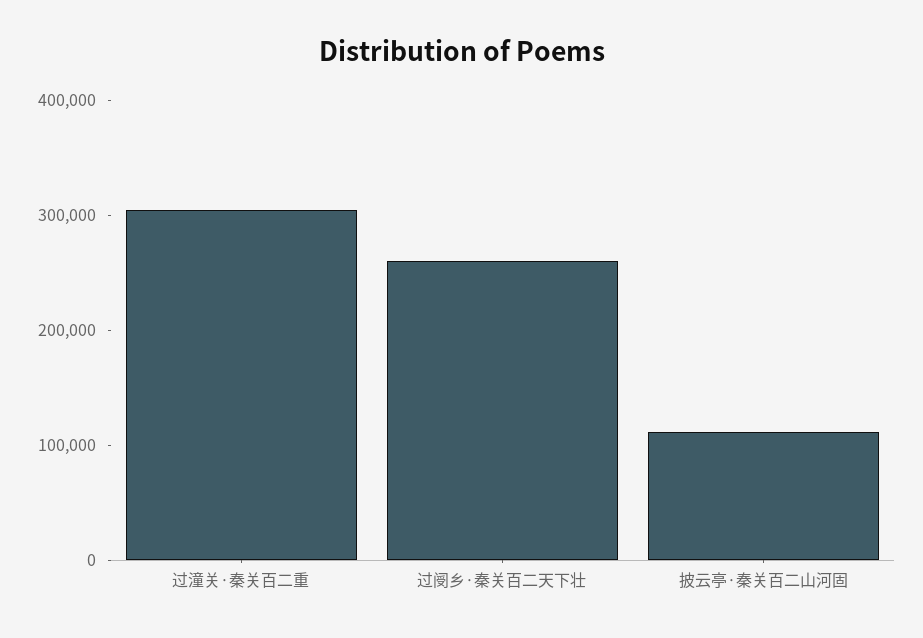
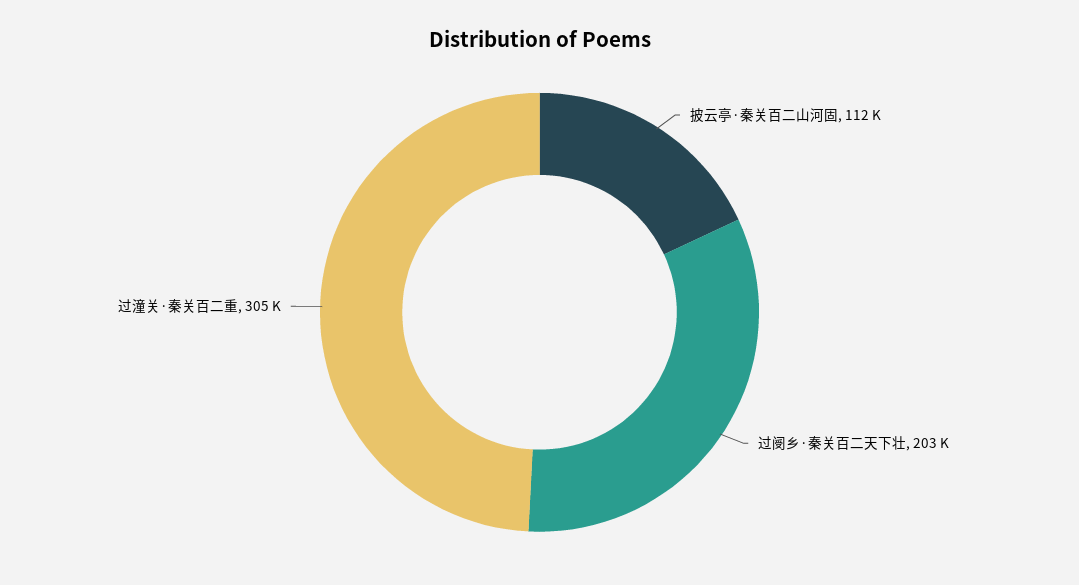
过阌乡·秦关百二天下壮: 260000 -> 203000

